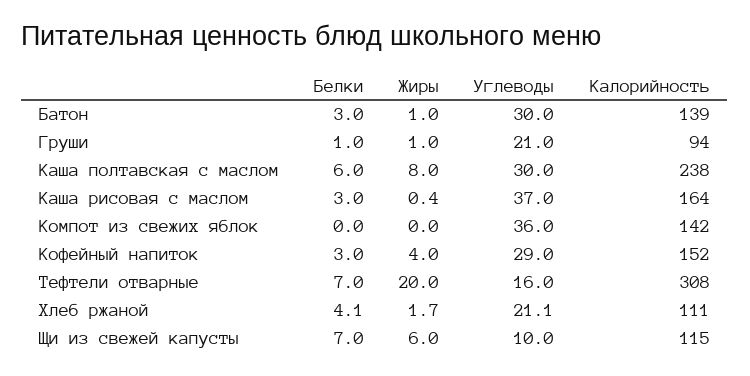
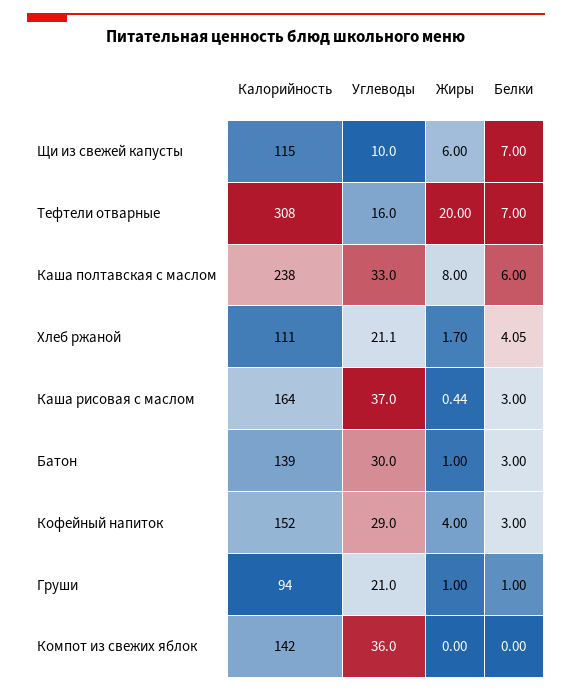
Углеводы, Каша полтавская с маслом: 30 -> 33

